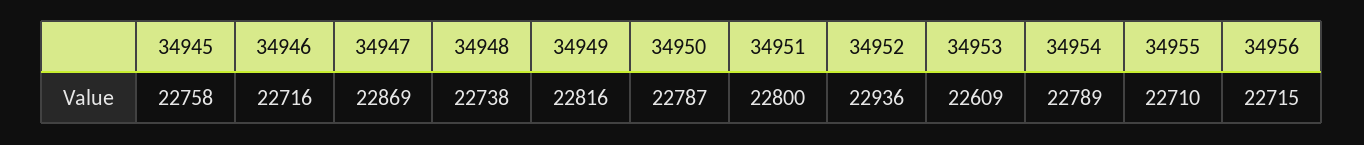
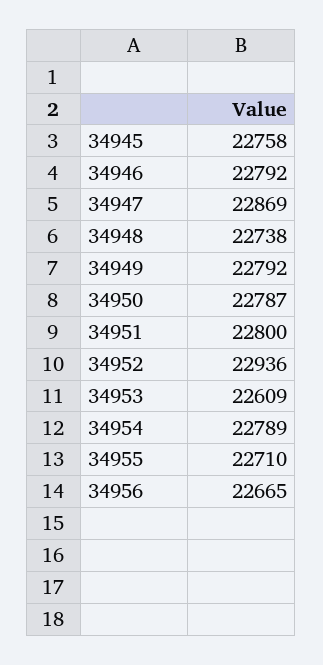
34946: 22716 -> 22792
34949: 22816 -> 22792
34956: 22715 -> 22665

